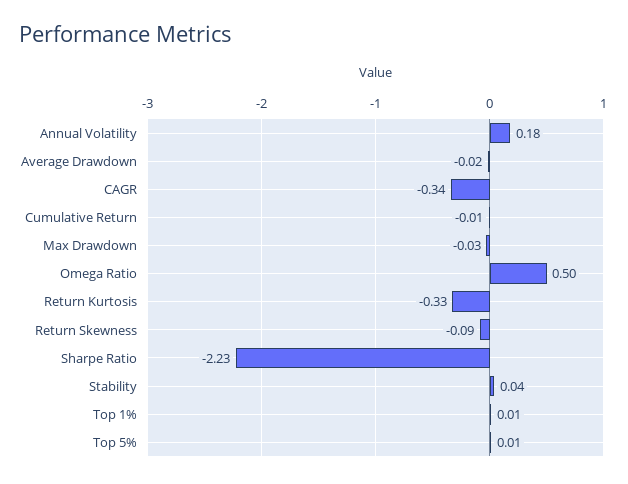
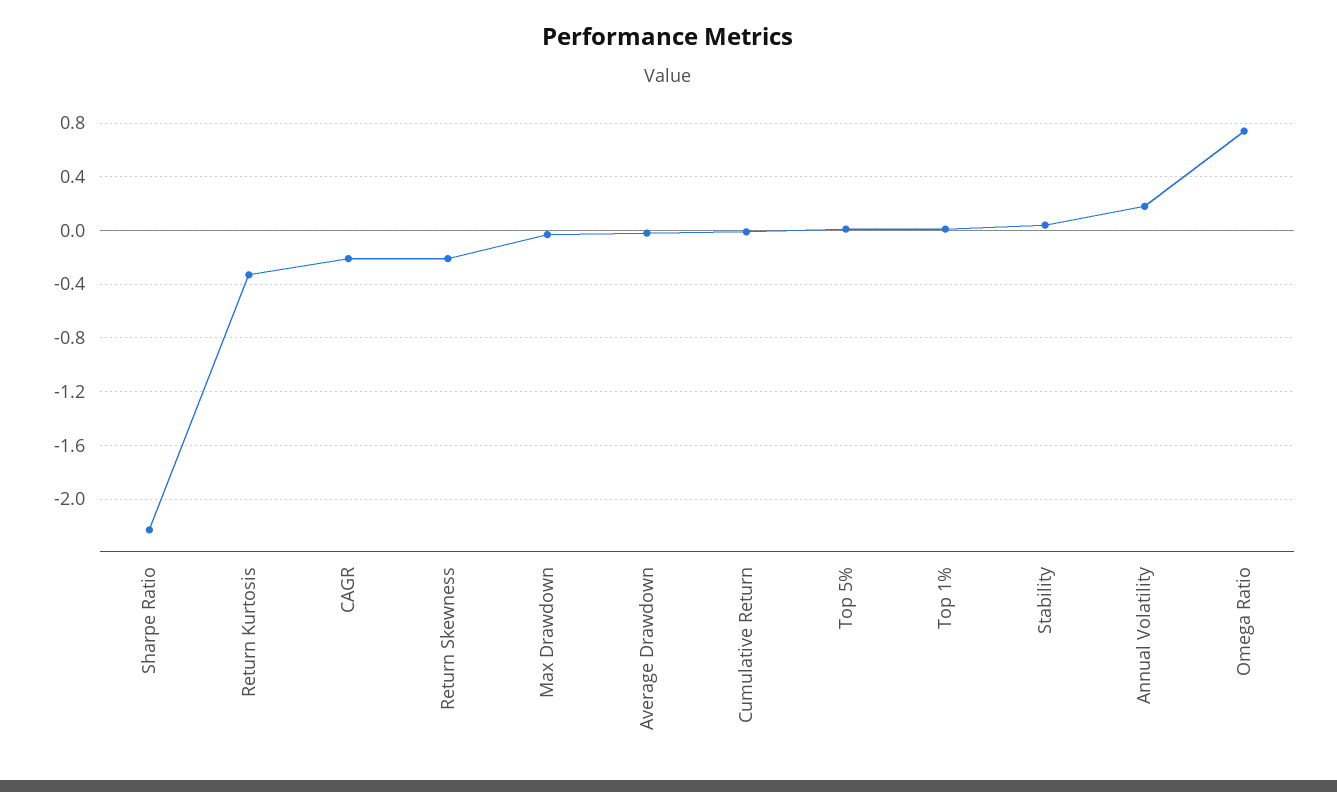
CAGR: -0.34 -> -0.2
Omega Ratio: 0.5 -> 0.75
Return Skewness: -0.09 -> -0.2

